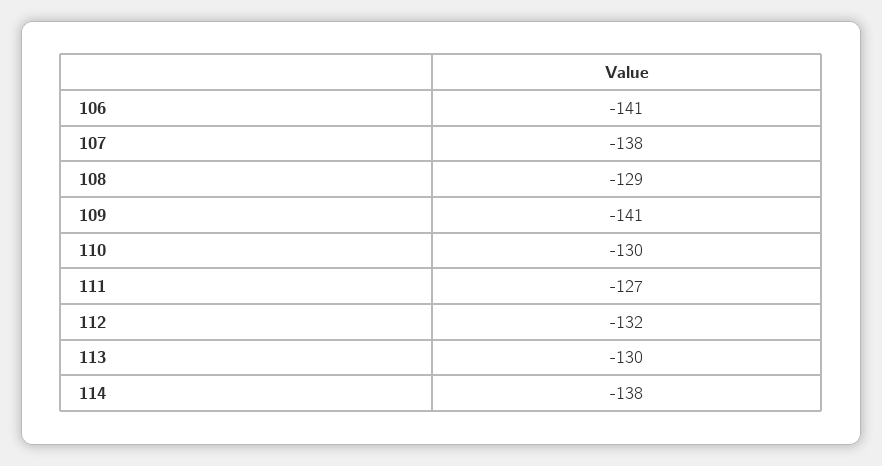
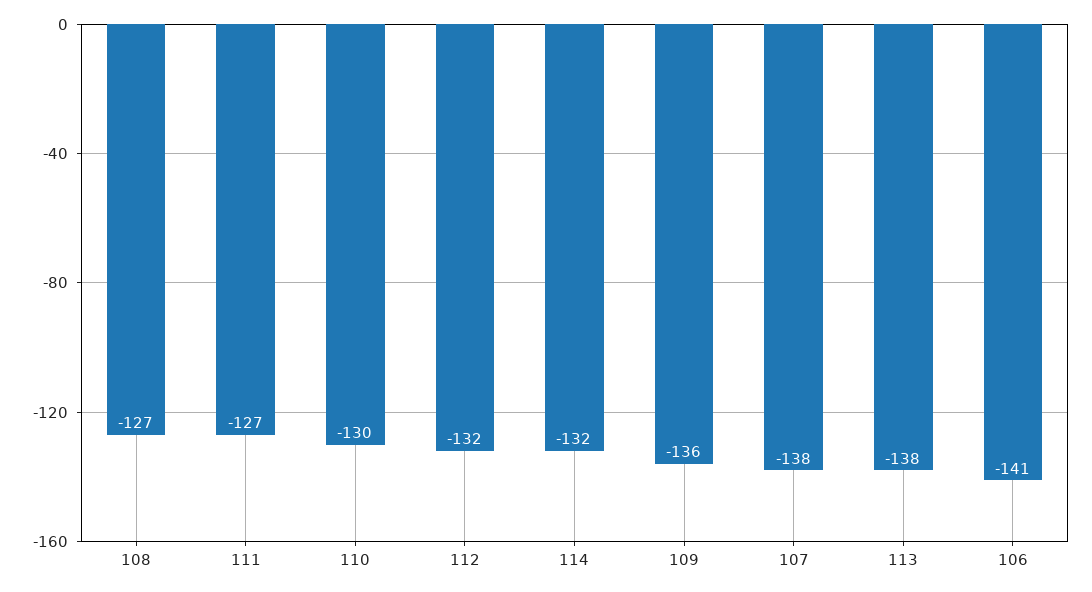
108: -129 -> -127
109: -141 -> -136
113: -130 -> -138
114: -138 -> -132

